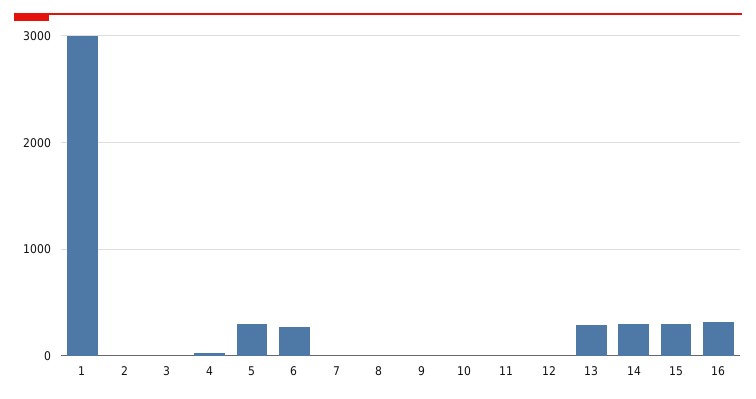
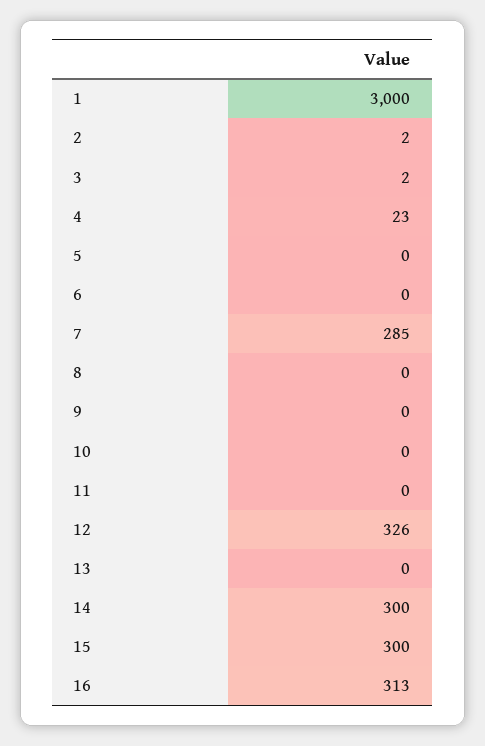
5: 300 -> 0
6: 300 -> 0
7: 0 -> 285
12: 0 -> 326
13: 300 -> 0

